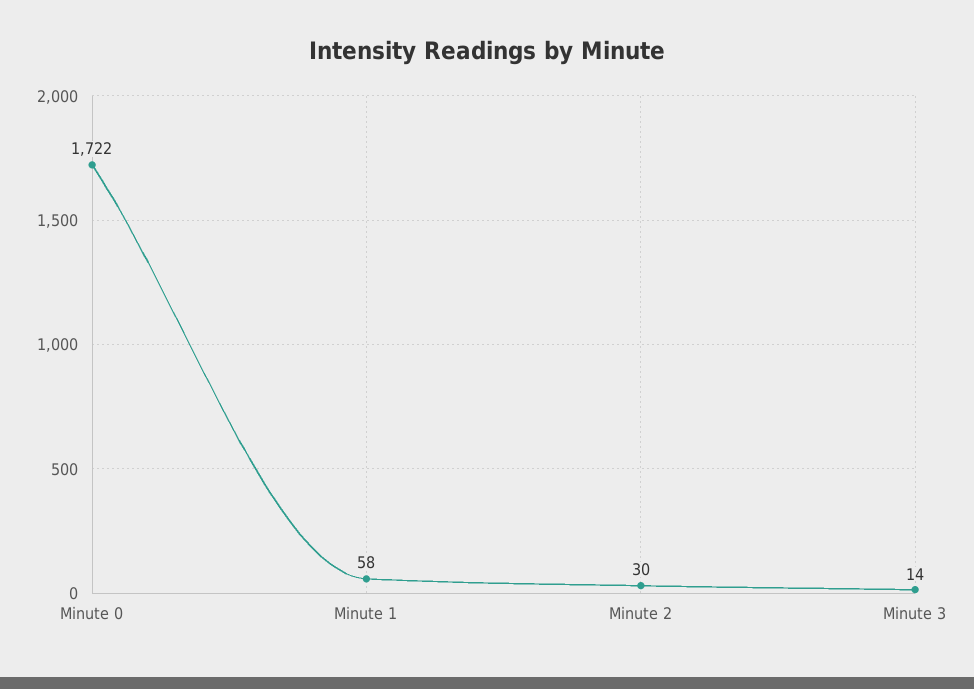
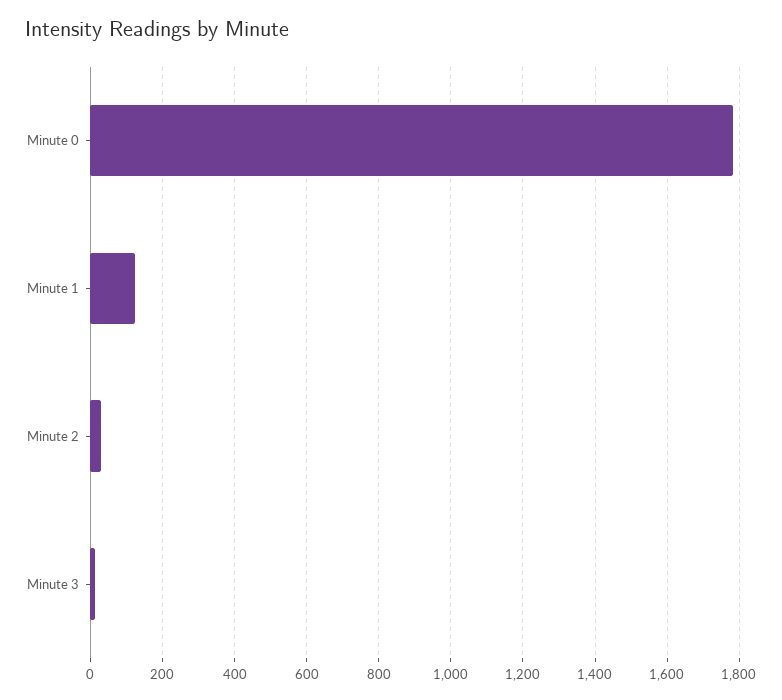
Minute 0: 1722 -> 1780
Minute 1: 58 -> 120

